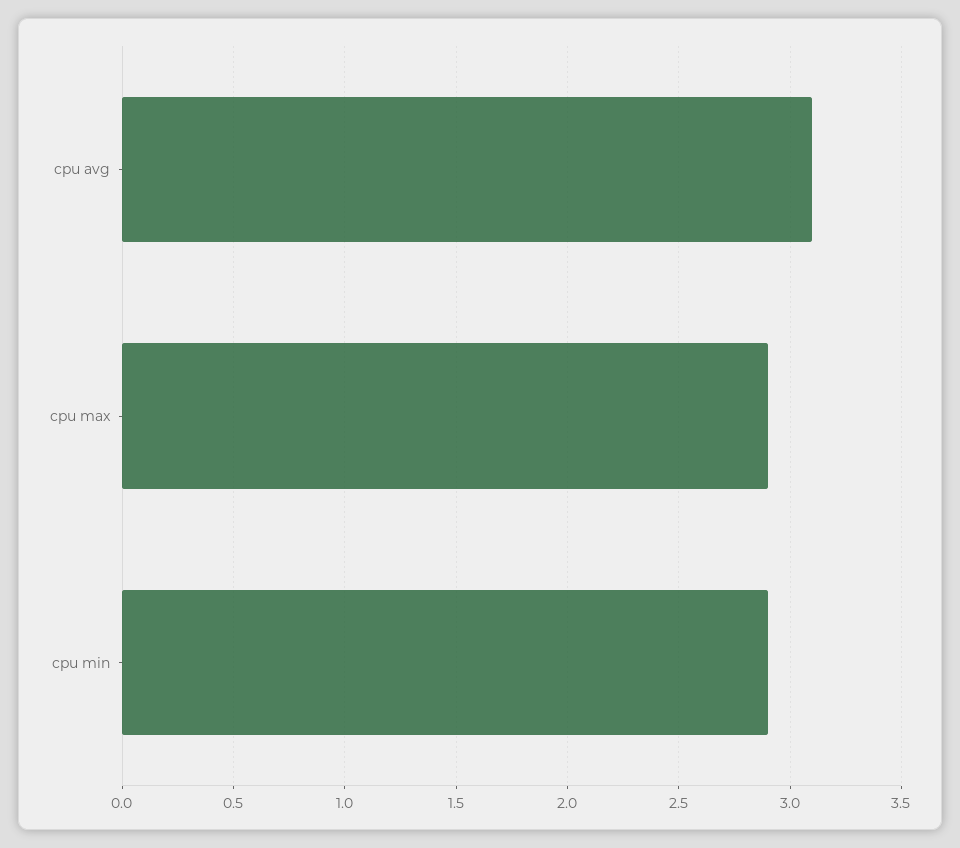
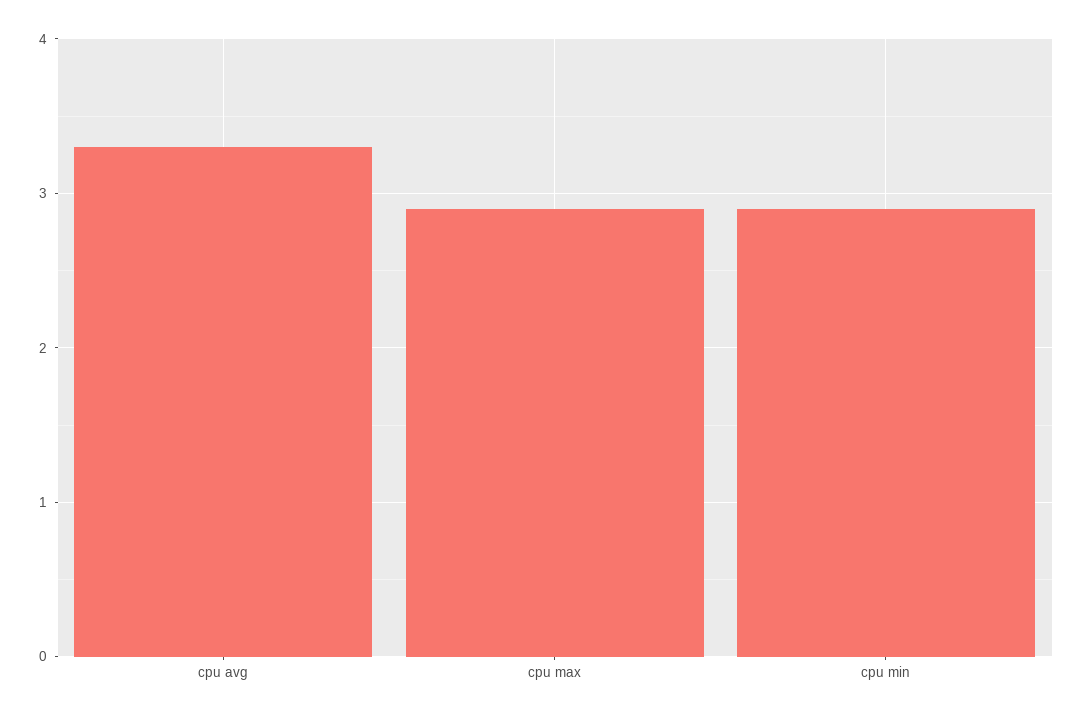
cpu avg: 3.1 -> 3.3

